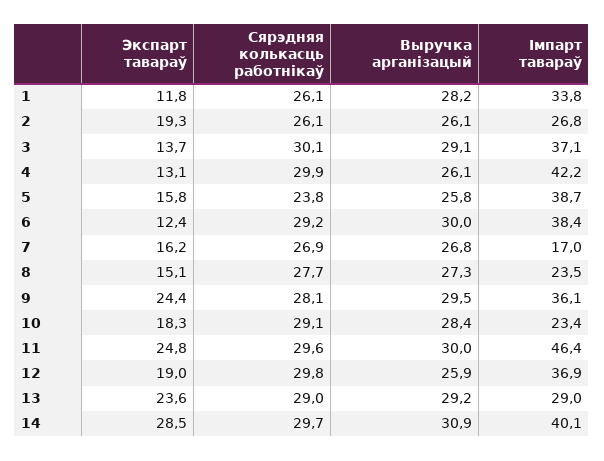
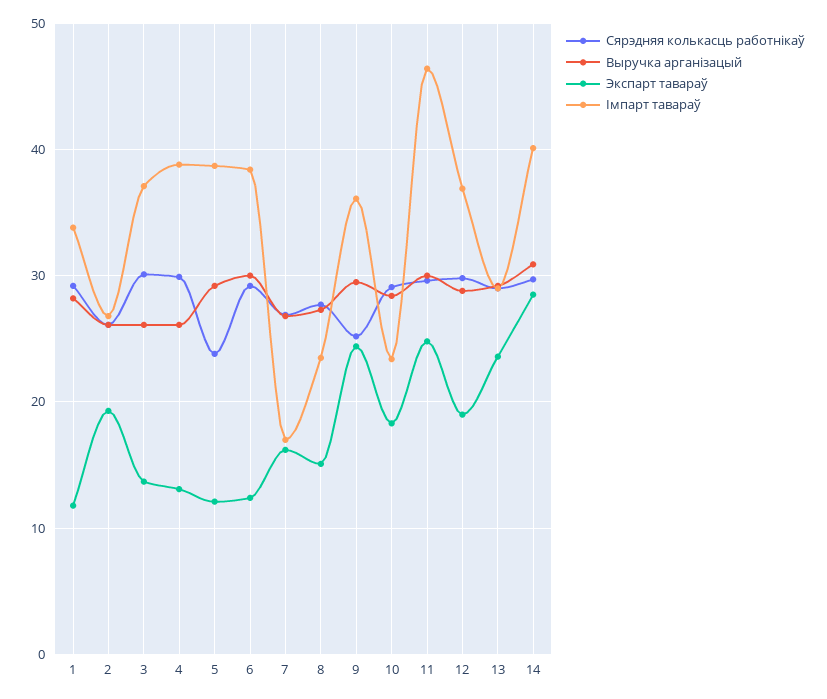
Сярэдняя колькасць работнікаў, 1: 26.1 -> 29
Выручка арганізацый, 3: 29.1 -> 26
Імпарт тавараў, 4: 42.2 -> 39
Экспарт тавараў, 5: 15.8 -> 12
Выручка арганізацый, 5: 25.8 -> 29
Сярэдняя колькасць работнікаў, 9: 28.1 -> 25
Выручка арганізацый, 12: 25.9 -> 29

